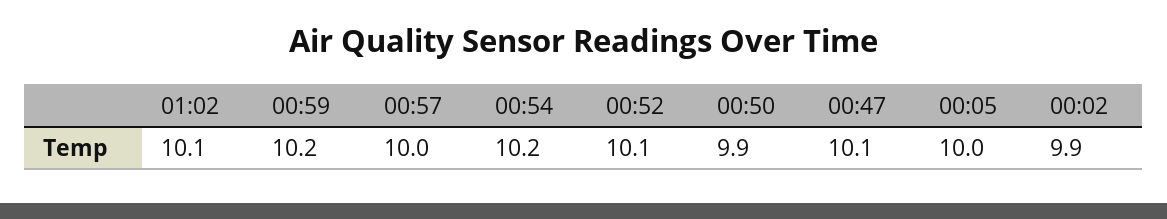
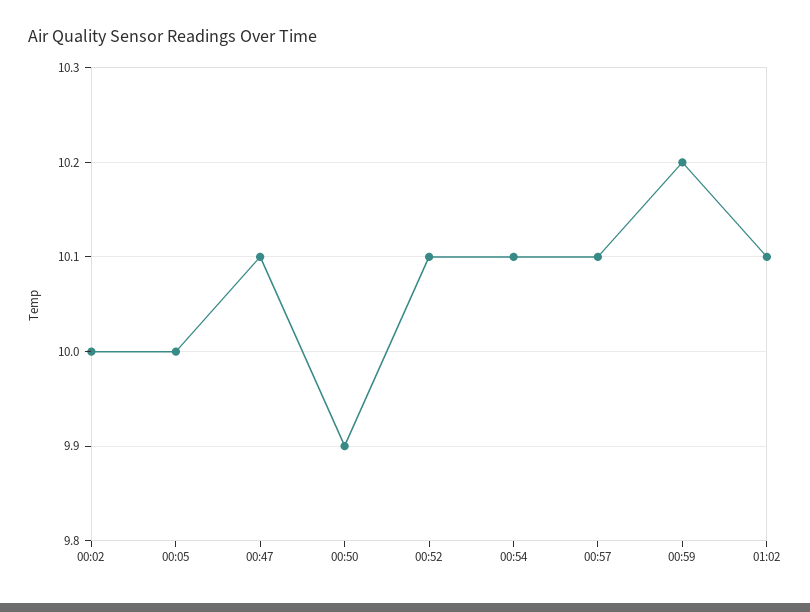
00:57: 10 -> 10.1
00:54: 10.2 -> 10.1
00:02: 9.9 -> 10

